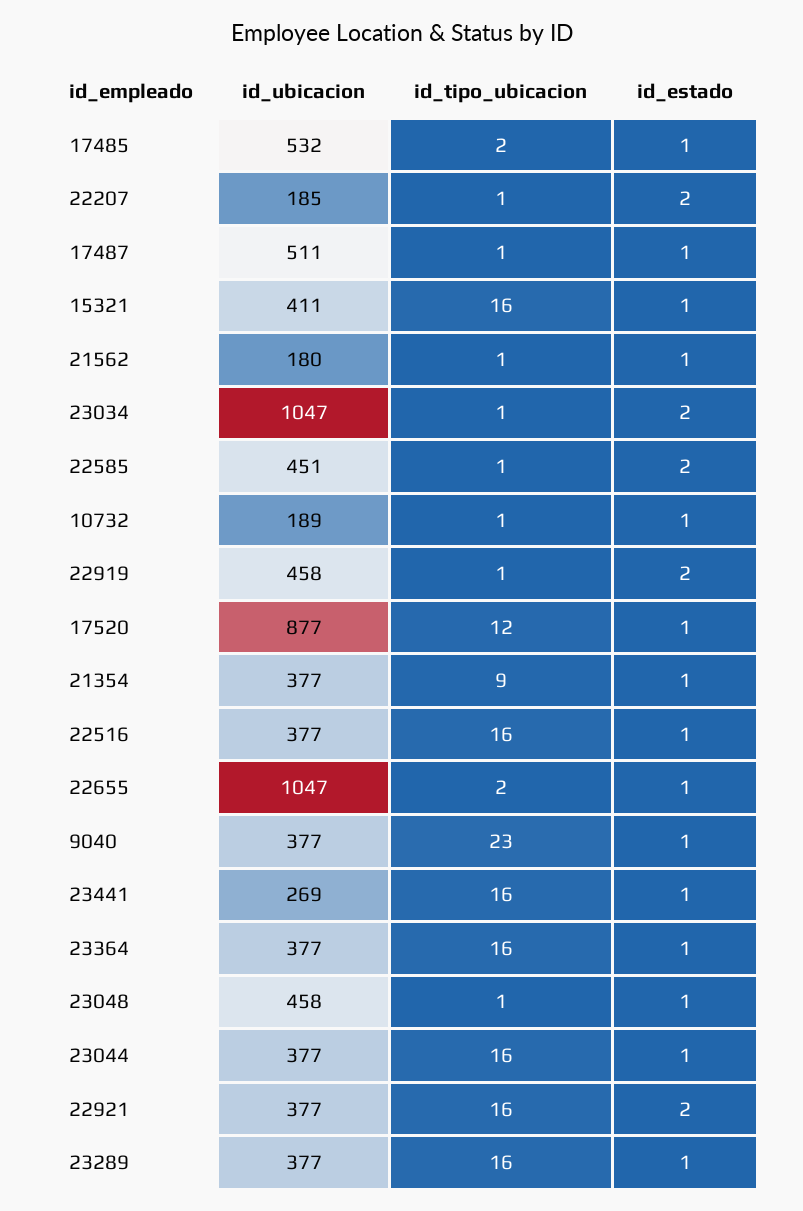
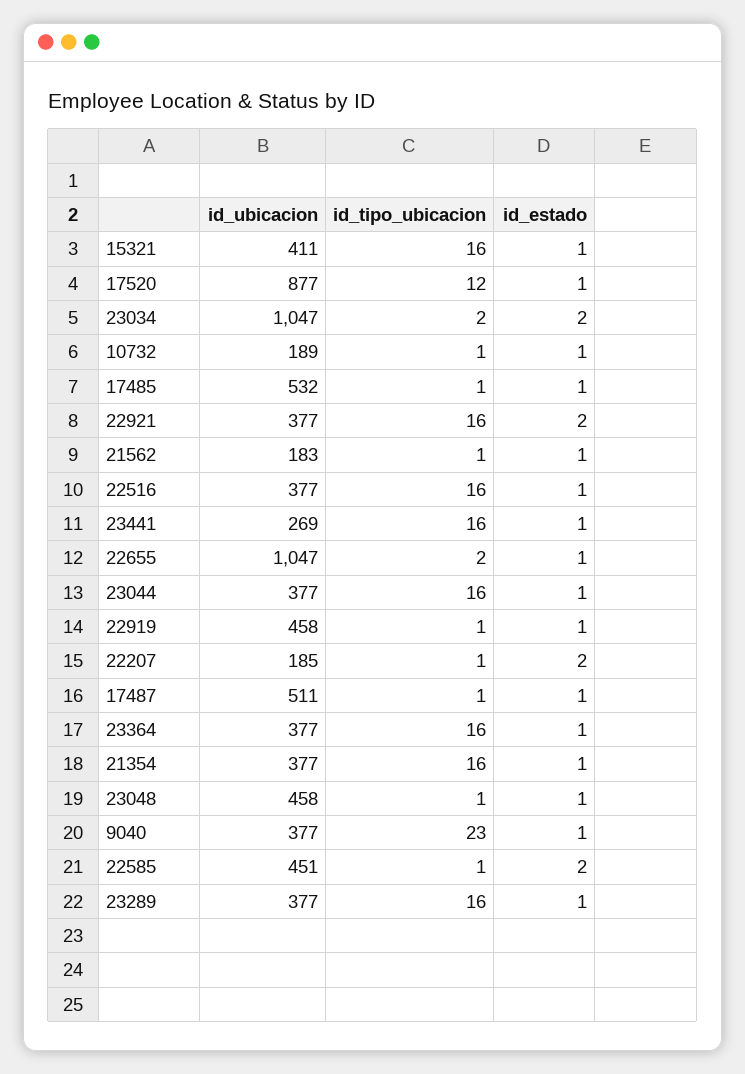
id_tipo_ubicacion, 17485: 2 -> 1
id_ubicacion, 21562: 180 -> 183
id_tipo_ubicacion, 23034: 1 -> 2
id_estado, 22919: 2 -> 1
id_tipo_ubicacion, 21354: 9 -> 16

